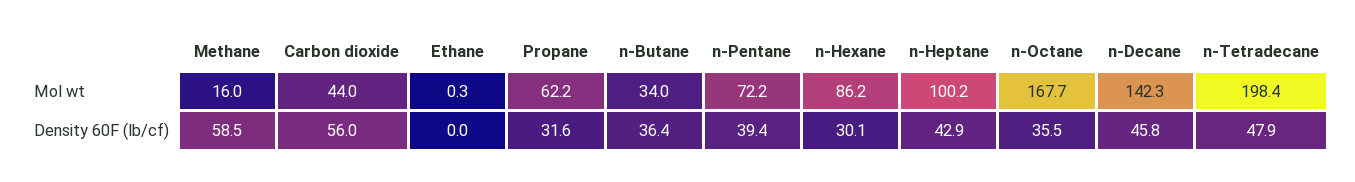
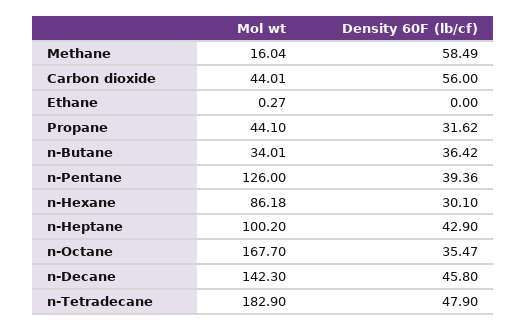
Propane, Mol wt: 62.2 -> 44.1
n-Pentane, Mol wt: 72.2 -> 126
n-Tetradecane, Mol wt: 198.4 -> 182.9

